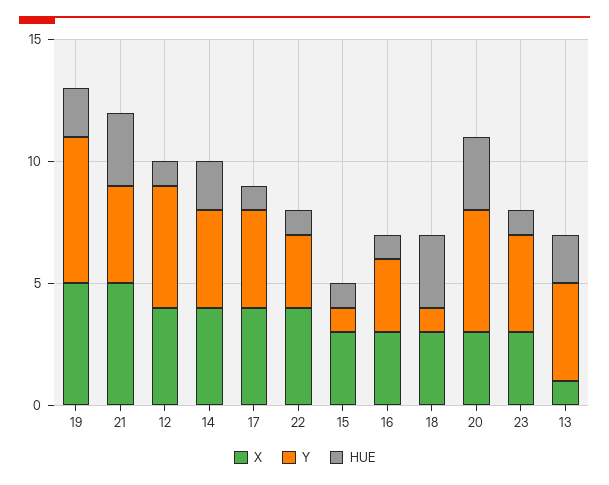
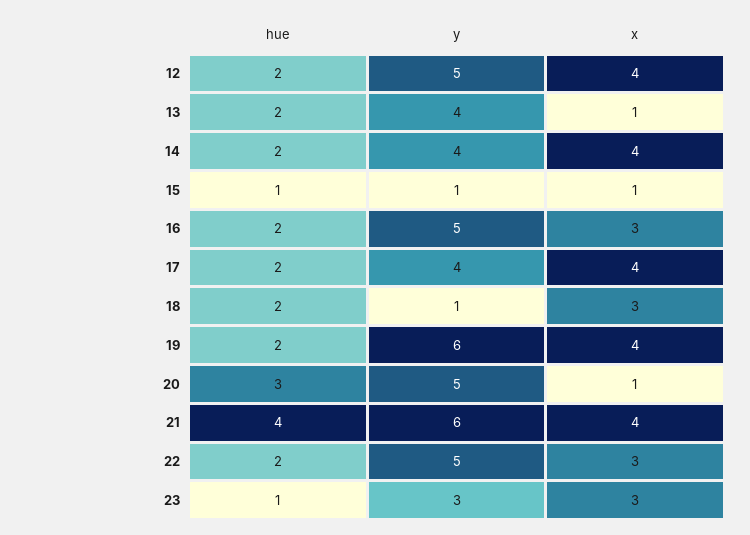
X, 19: 5 -> 4
X, 21: 5 -> 4
Y, 21: 4 -> 6
HUE, 21: 3 -> 4
HUE, 12: 1 -> 2
HUE, 17: 1 -> 2
X, 22: 4 -> 3
Y, 22: 3 -> 5
HUE, 22: 1 -> 2
X, 15: 3 -> 1
Y, 16: 3 -> 5
HUE, 16: 1 -> 2
HUE, 18: 3 -> 2
X, 20: 3 -> 1
Y, 23: 4 -> 3

